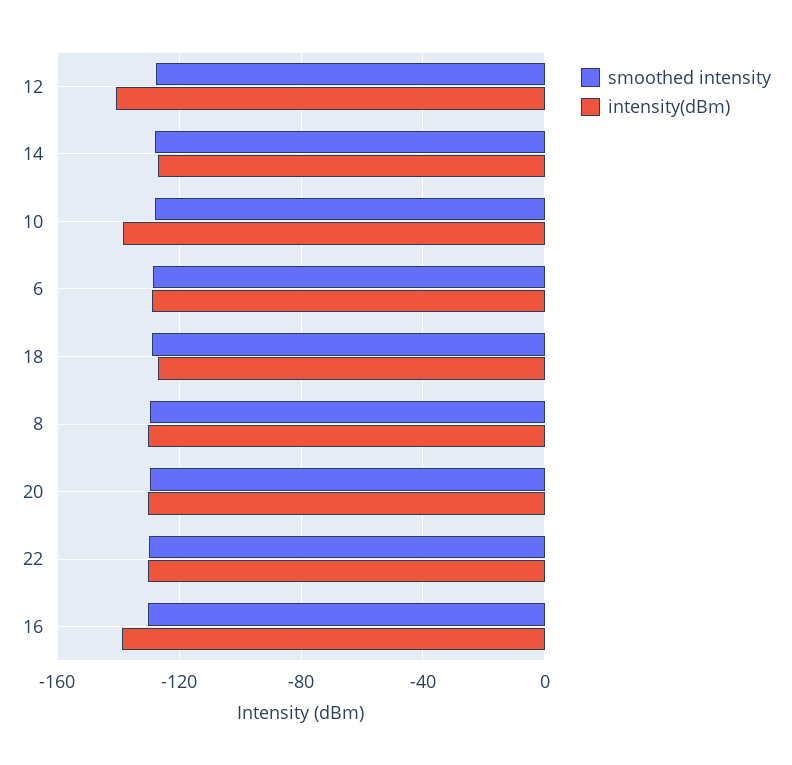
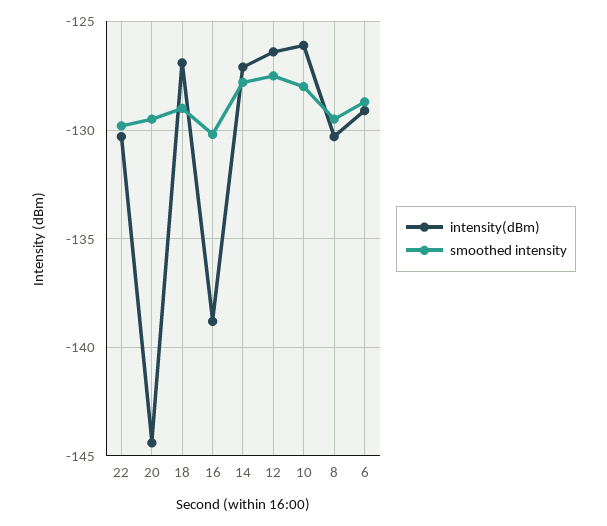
intensity(dBm), 12: -140 -> -126.5
intensity(dBm), 10: -140 -> -126
intensity(dBm), 20: -130 -> -144.5

